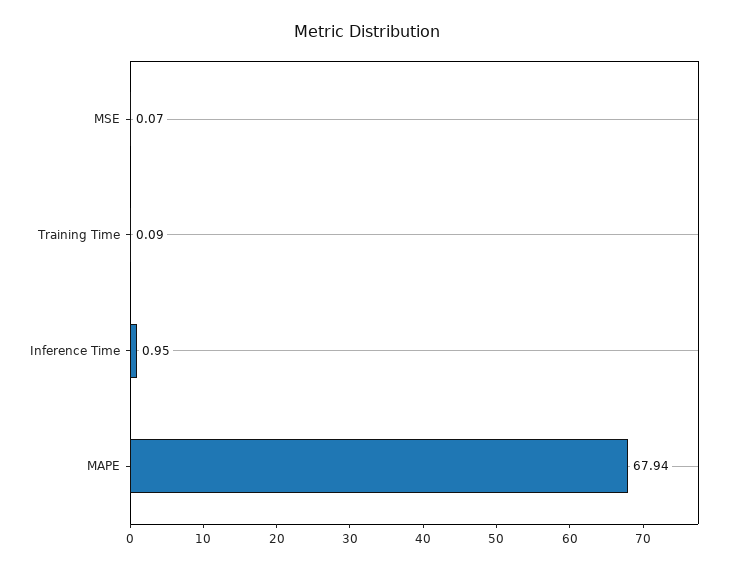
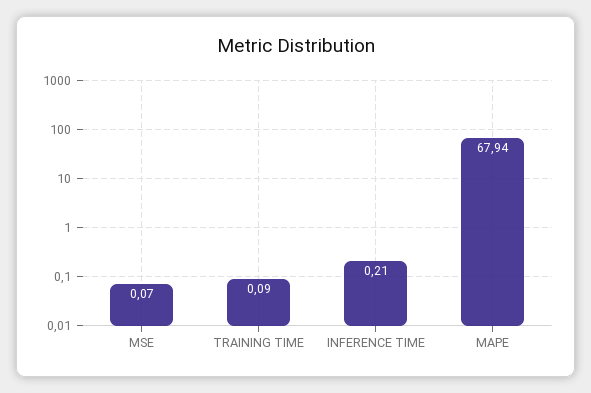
Inference Time: 0.95 -> 0.21

